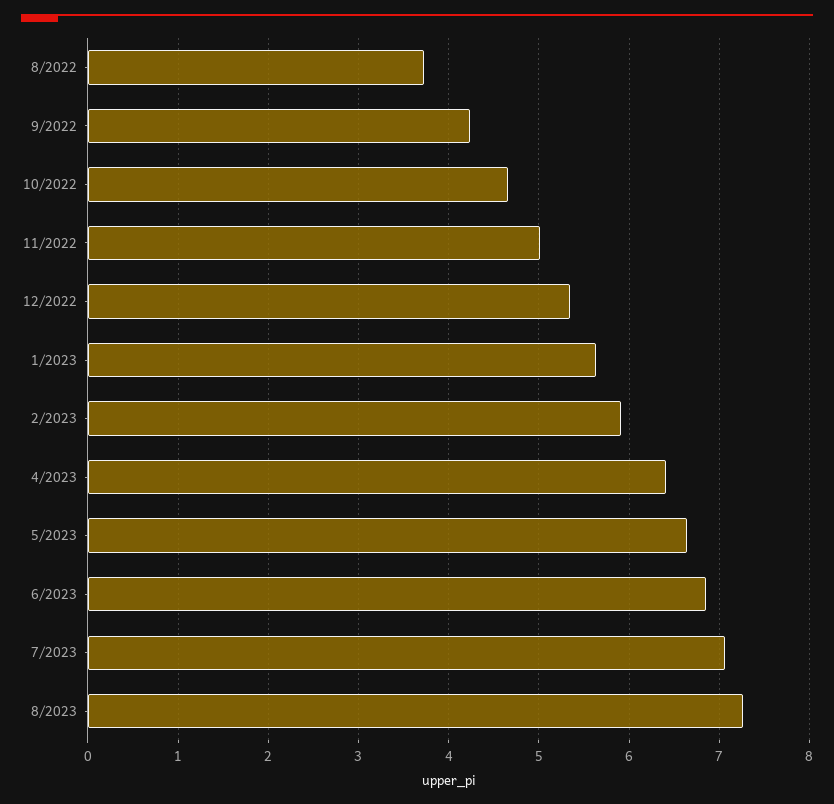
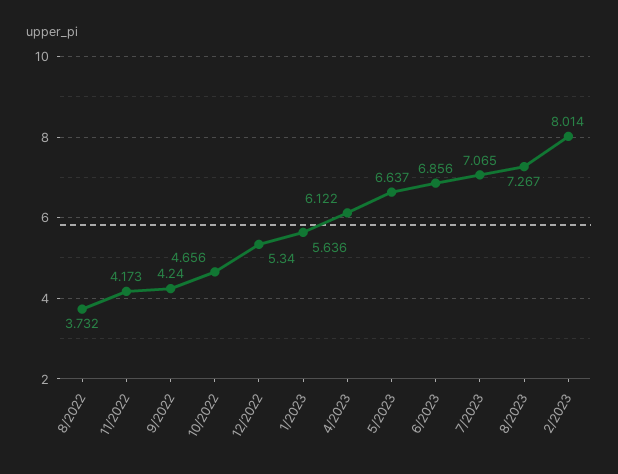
11/2022: 5 -> 4.173
2/2023: 5.9 -> 8.014
4/2023: 6.4 -> 6.122

